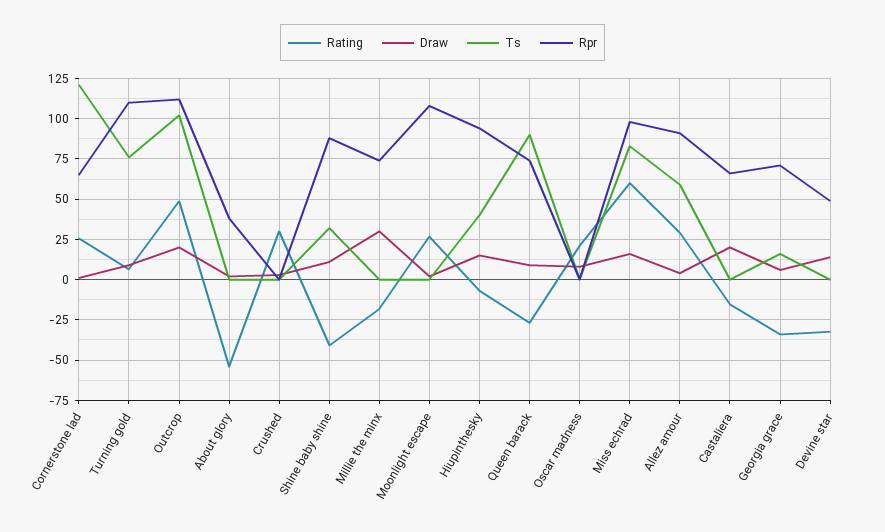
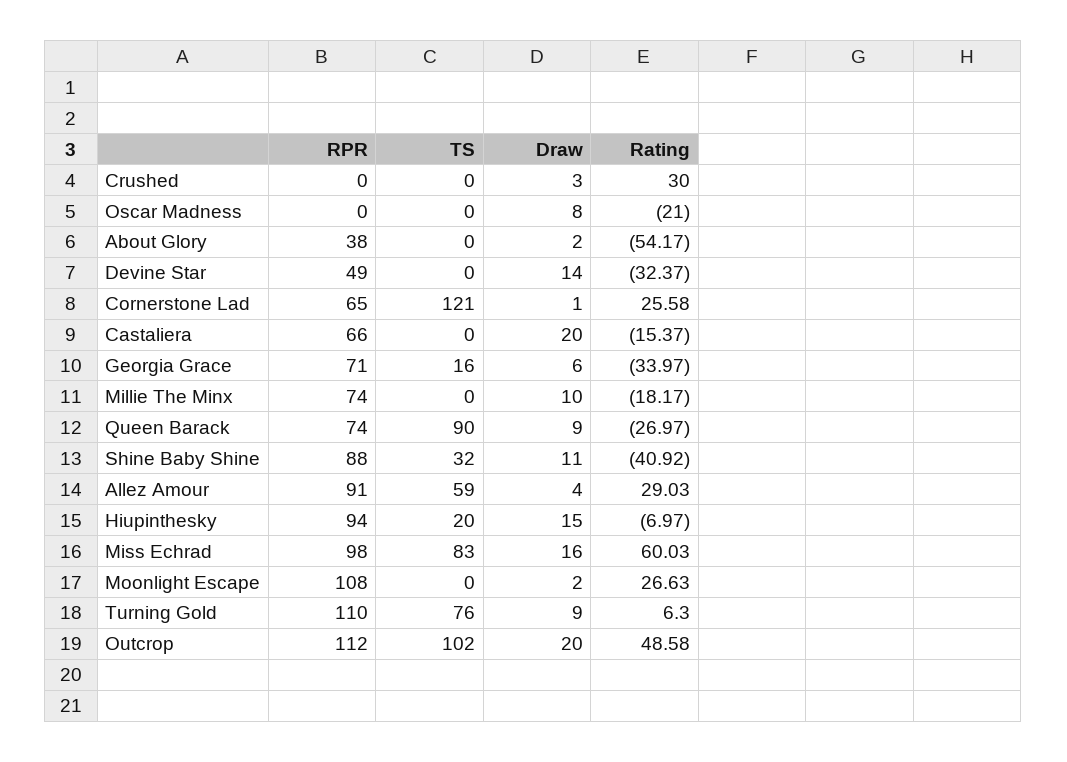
Draw, Millie the minx: 30 -> 10
Ts, Hiupinthesky: 40 -> 20
Rating, Oscar madness: 20 -> -21

